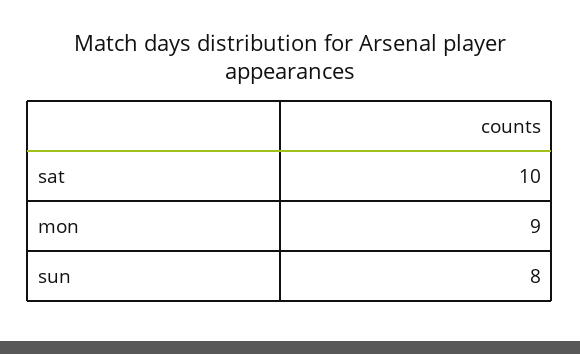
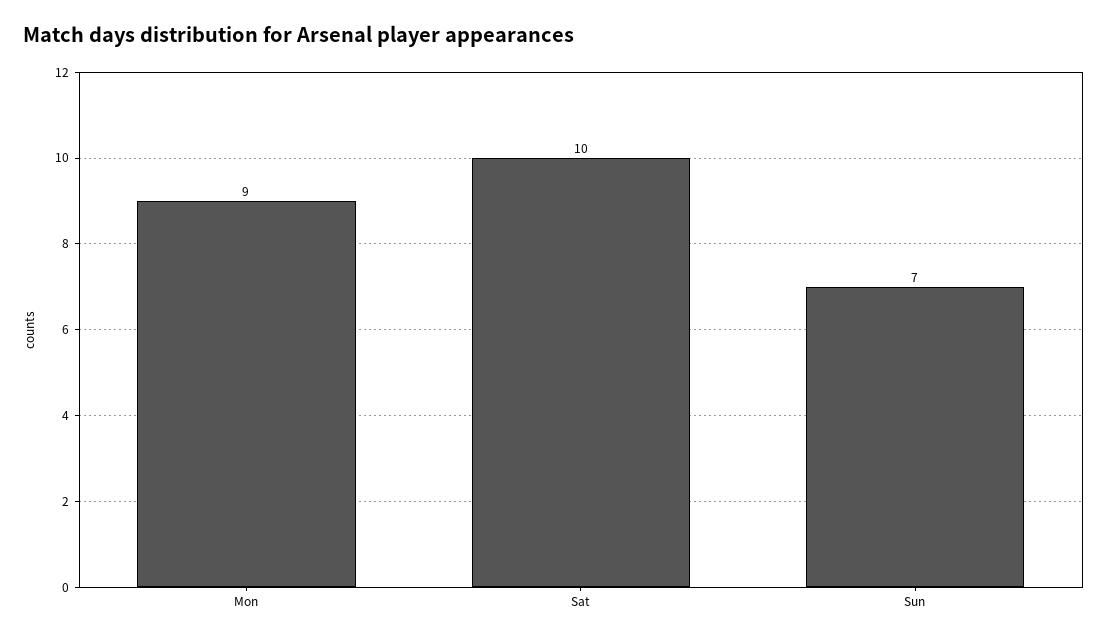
sun: 8 -> 7

